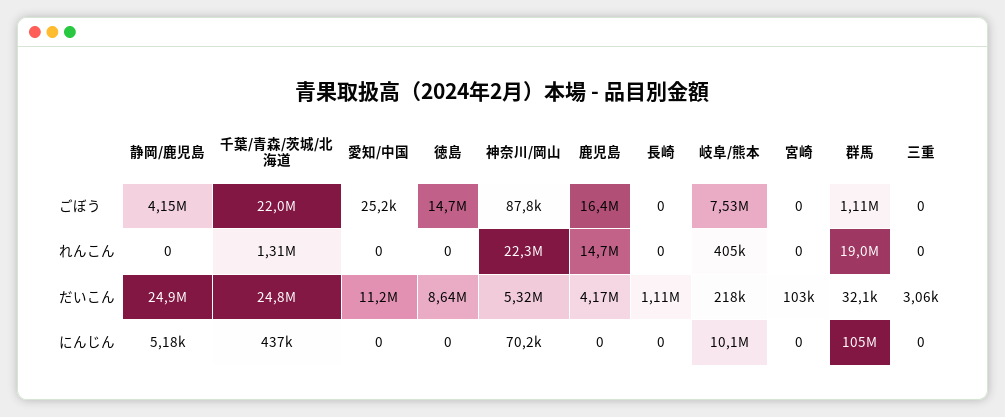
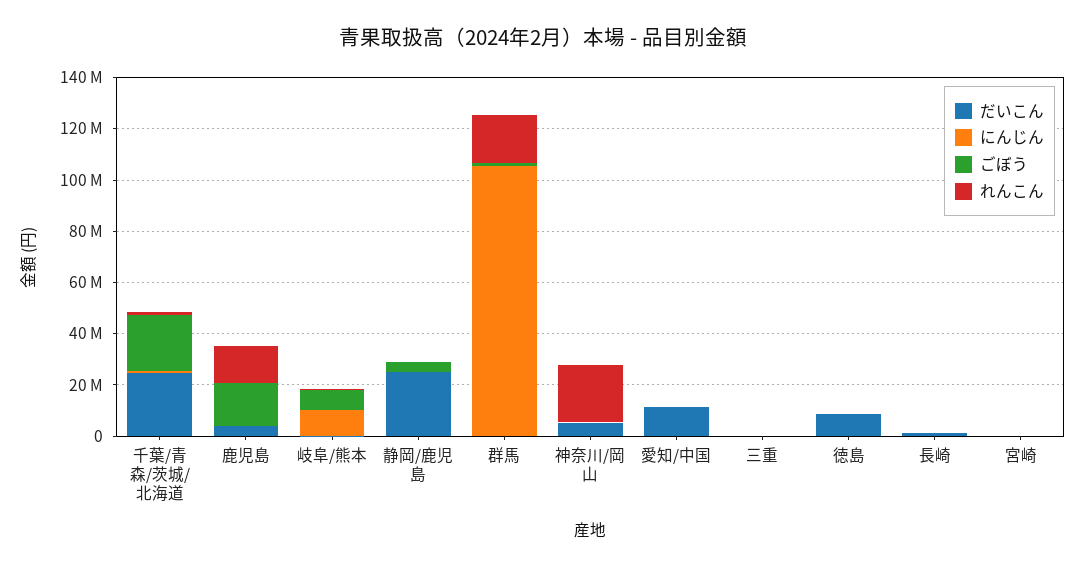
ごぼう, 徳島: 14700000 -> 0

